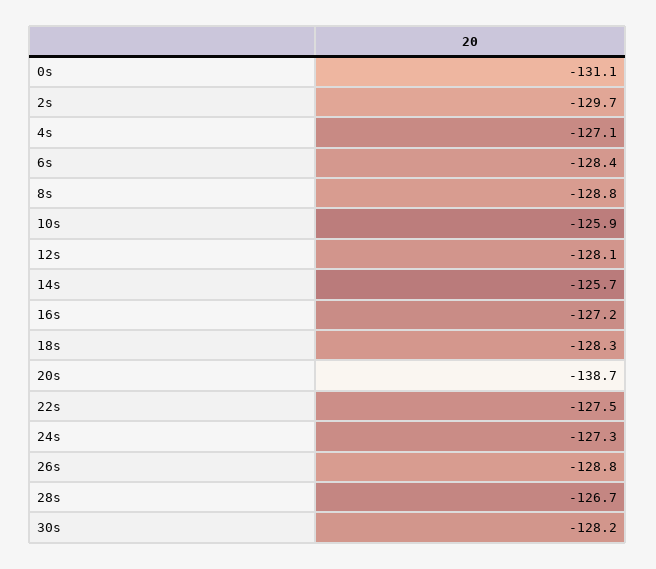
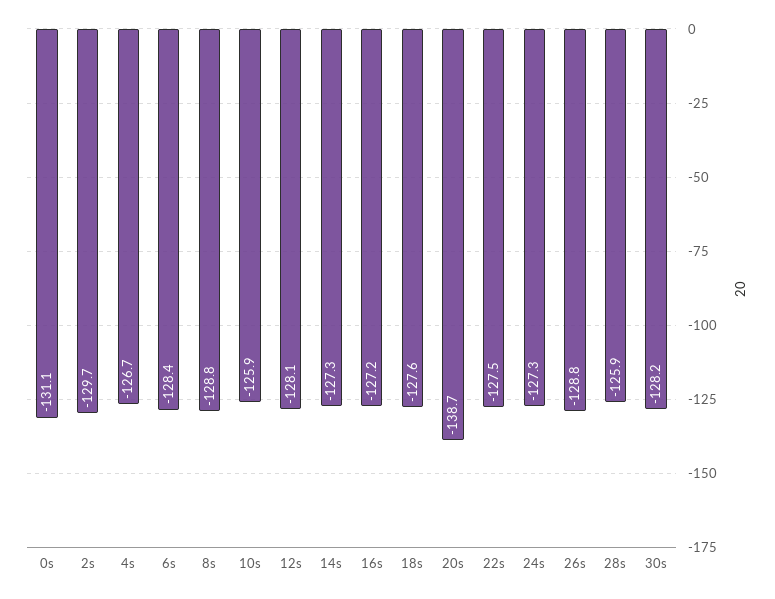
4s: -127.1 -> -126.7
14s: -125.7 -> -127.3
18s: -128.3 -> -127.6
28s: -126.7 -> -125.9

